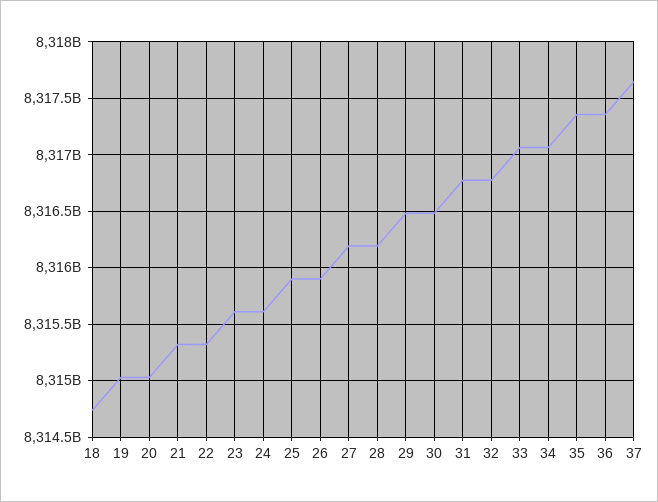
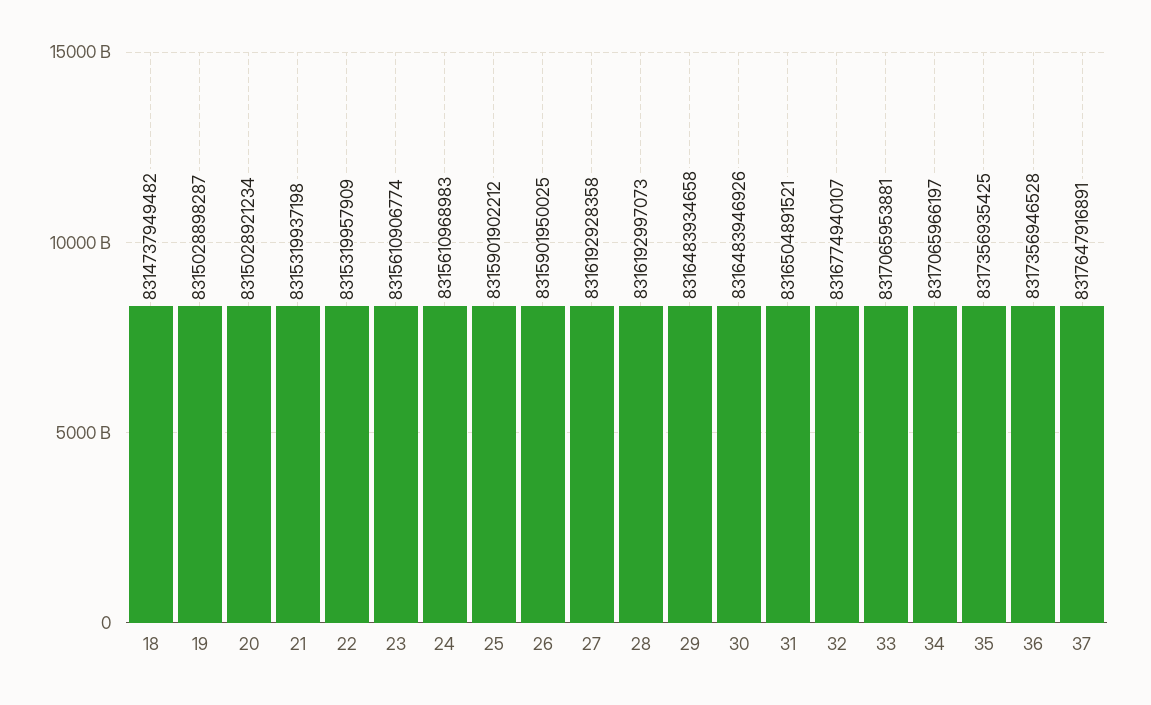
31: 8316800000000 -> 8316504891521

